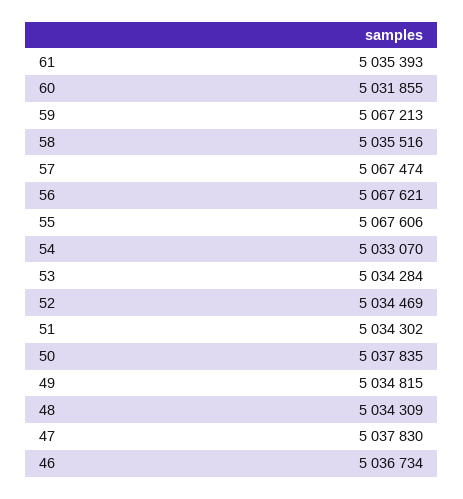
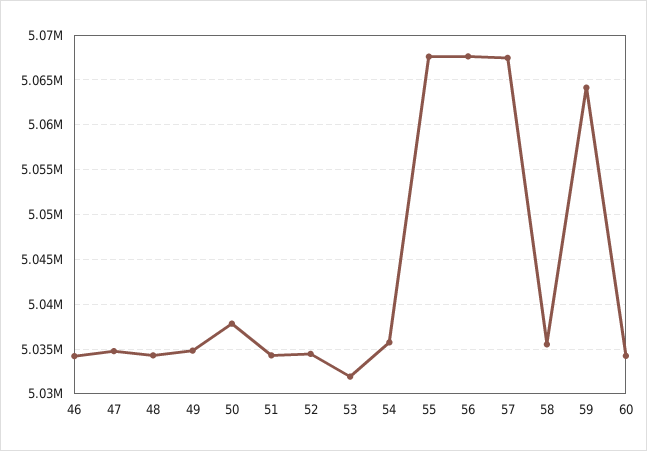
61: 5035393 -> none
60: 5031855 -> 5034000
59: 5067213 -> 5064000
54: 5033070 -> 5036000
53: 5034284 -> 5032000
47: 5037830 -> 5035000
46: 5036734 -> 5034000

